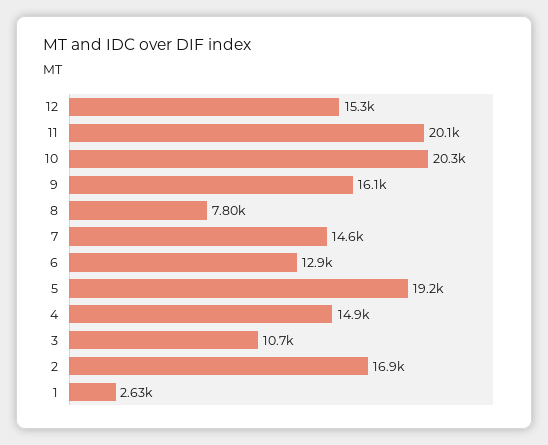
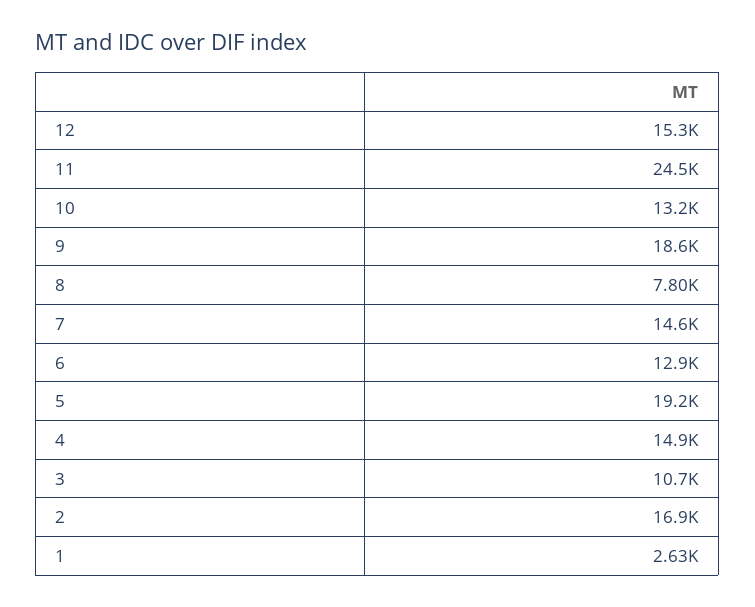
11: 20100 -> 24500
10: 20300 -> 13200
9: 16100 -> 18600

